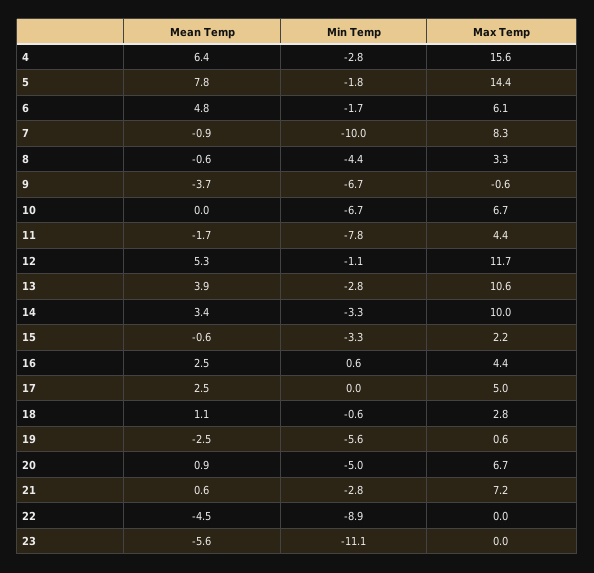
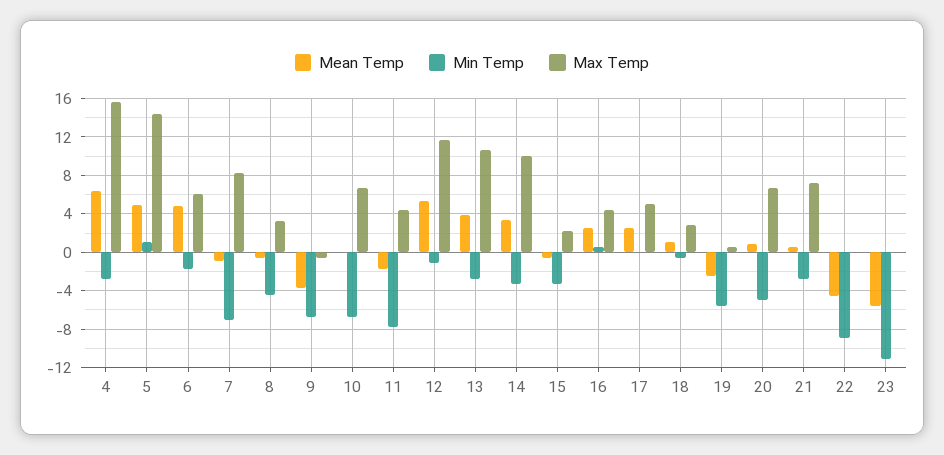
Mean Temp, 5: 7.8 -> 5
Min Temp, 5: -1.8 -> 1
Min Temp, 7: -10 -> -7

